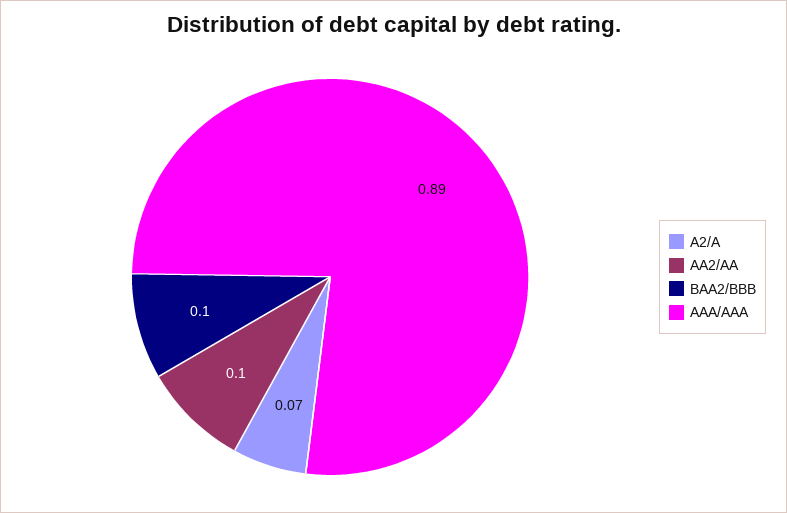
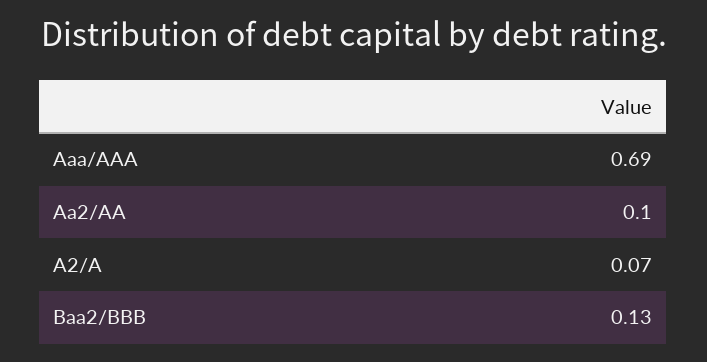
BAA2/BBB: 0.1 -> 0.13
AAA/AAA: 0.89 -> 0.69

